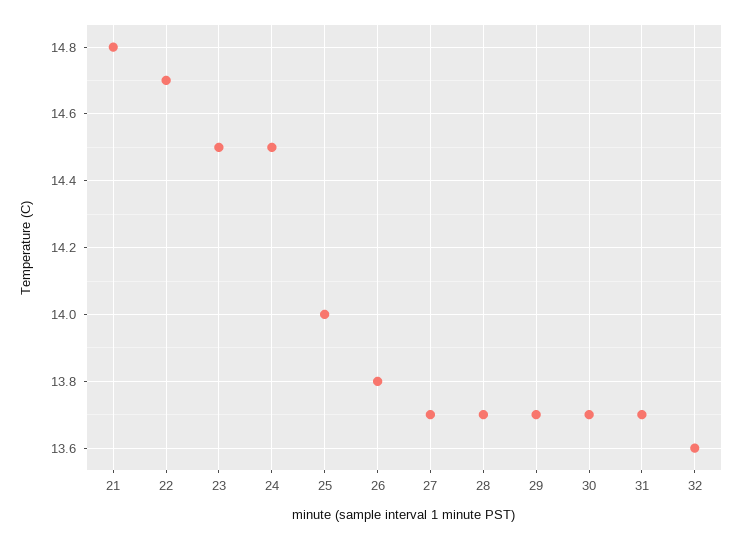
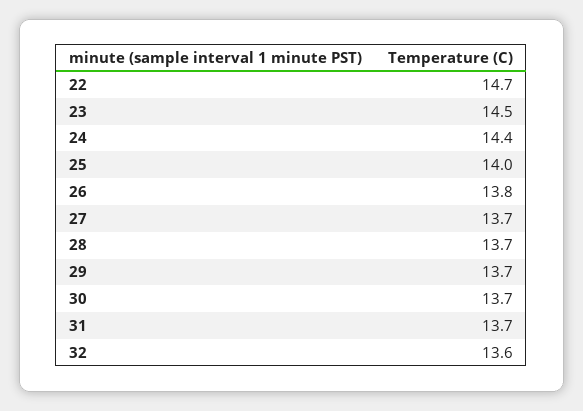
21: 14.8 -> none
24: 14.5 -> 14.4

